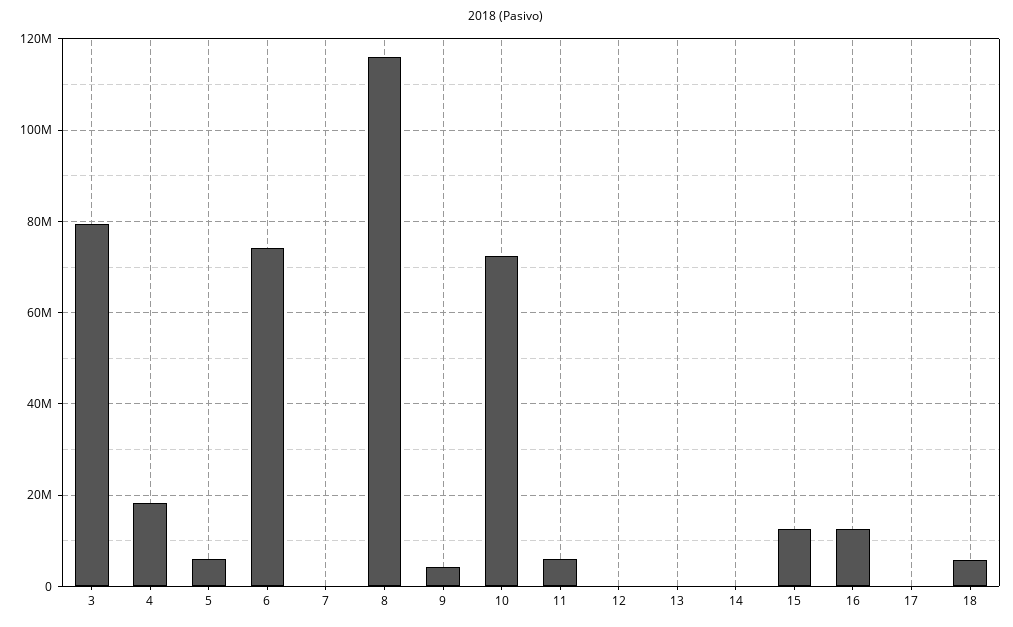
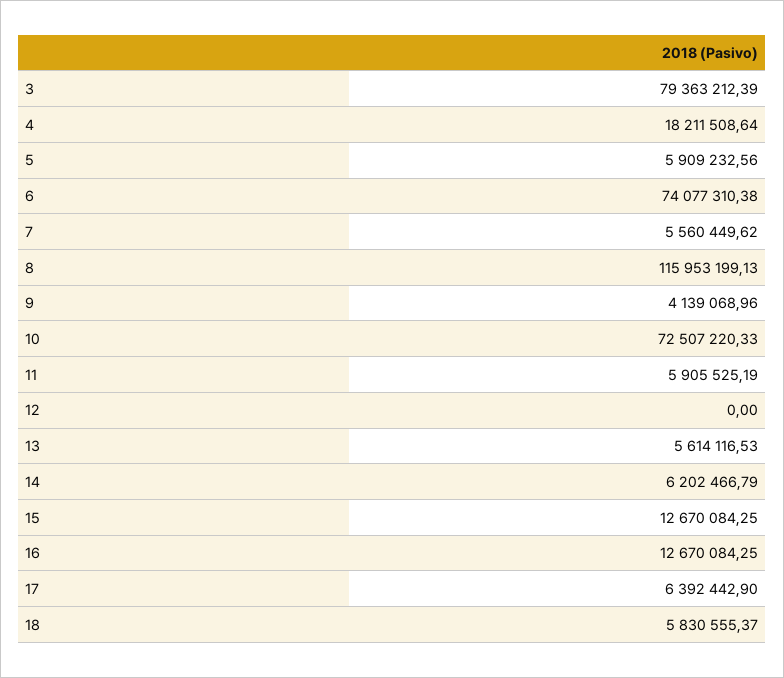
7: 0 -> 5560449.62
13: 0 -> 5614116.53
14: 0 -> 6202466.79
17: 0 -> 6392442.9

